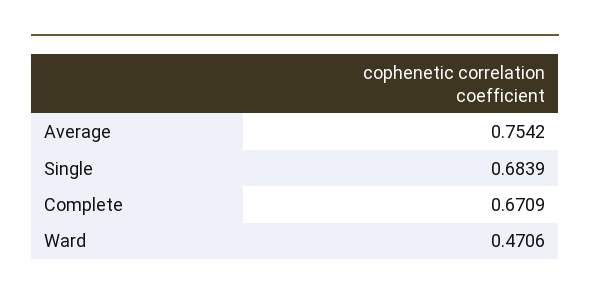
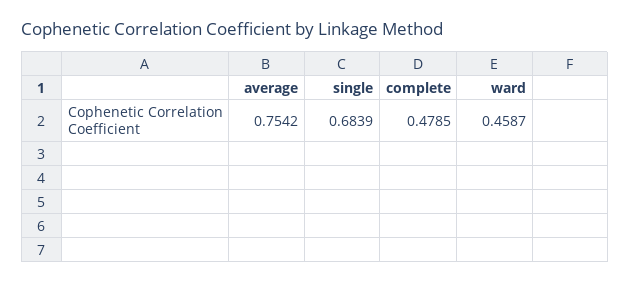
Complete: 0.6709 -> 0.4785
Ward: 0.4706 -> 0.4587

